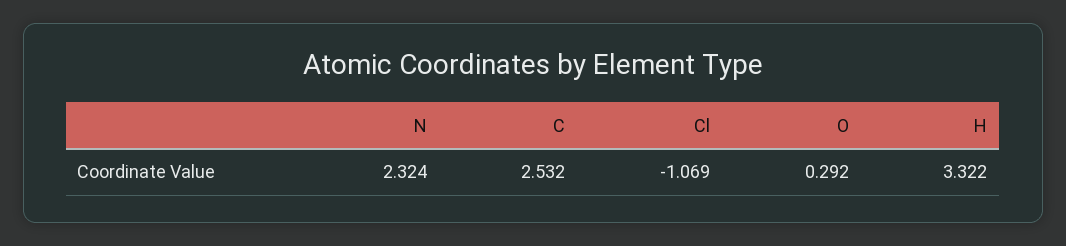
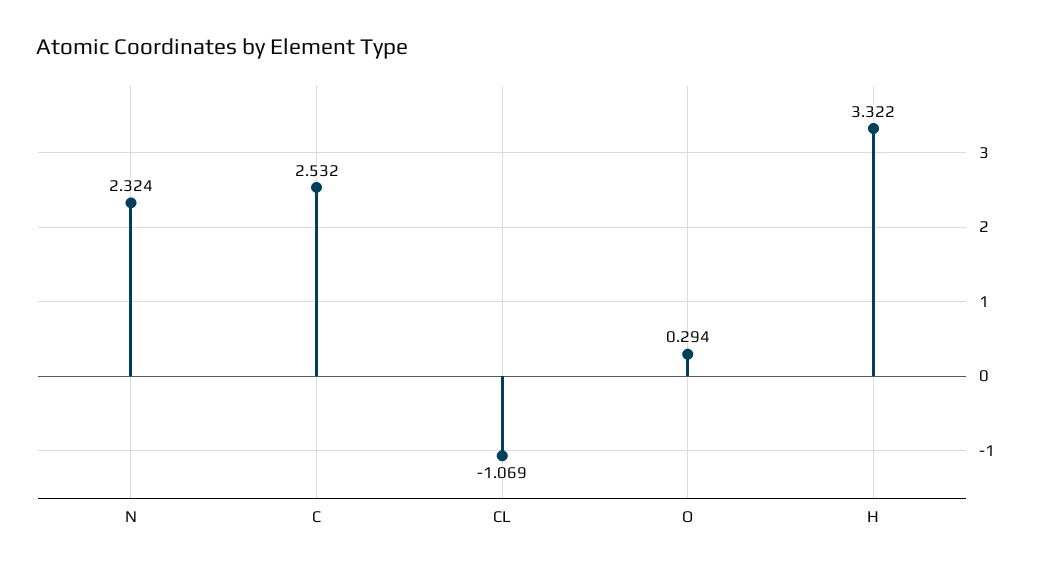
O: 0.292 -> 0.294

